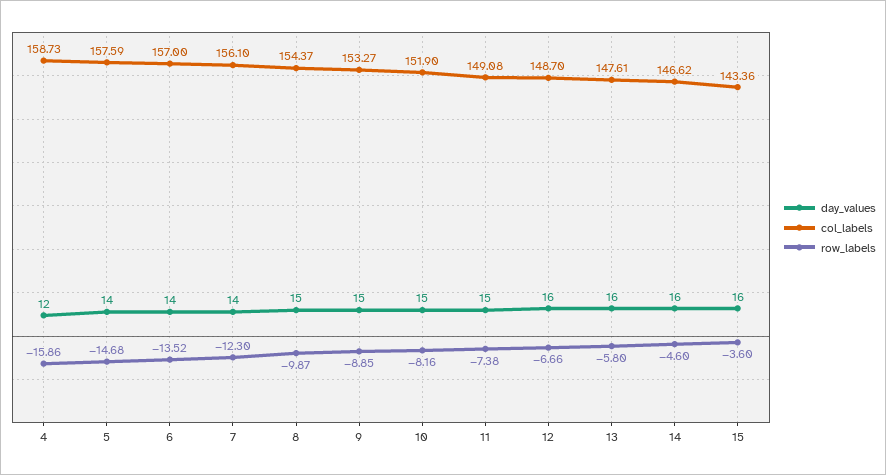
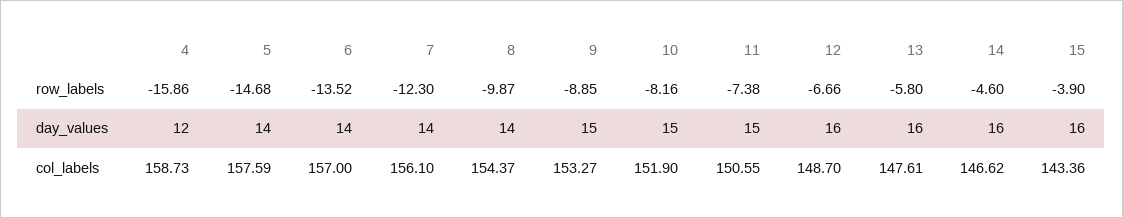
day_values, 8: 15 -> 14
col_labels, 11: 149.08 -> 150.55
row_labels, 15: -3.6 -> -3.9

